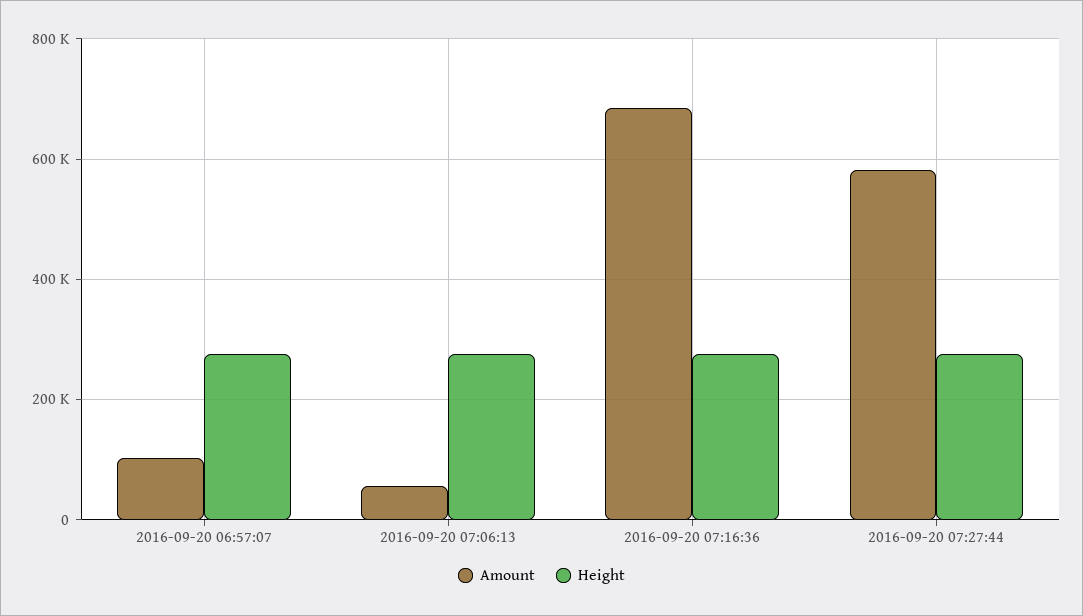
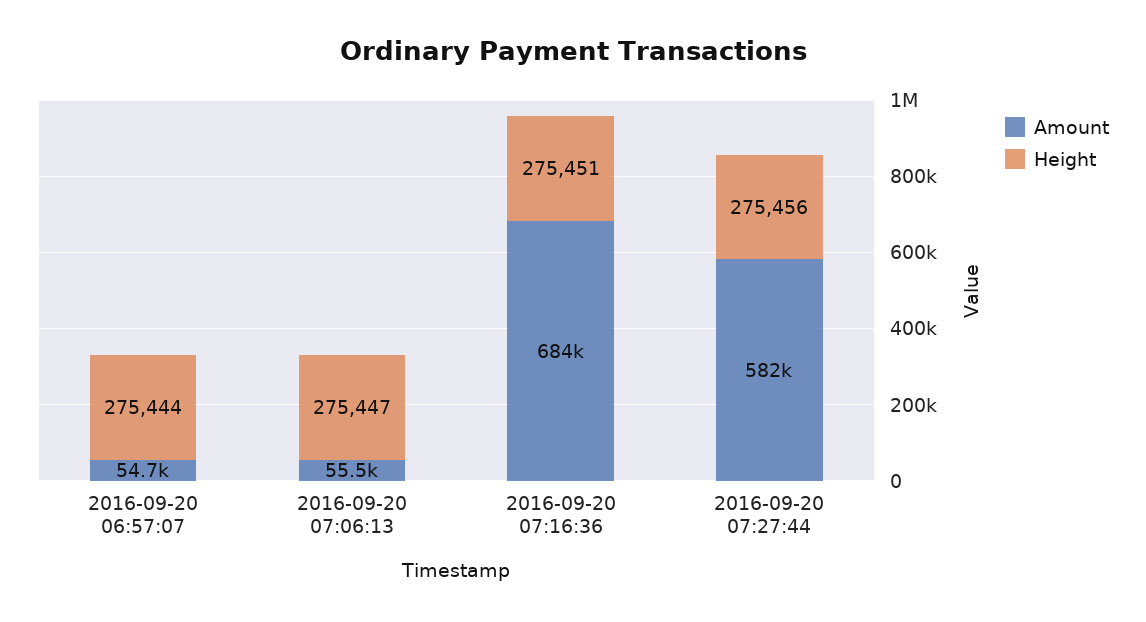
Amount, 2016-09-20 06:57:07: 100000 -> 54700

